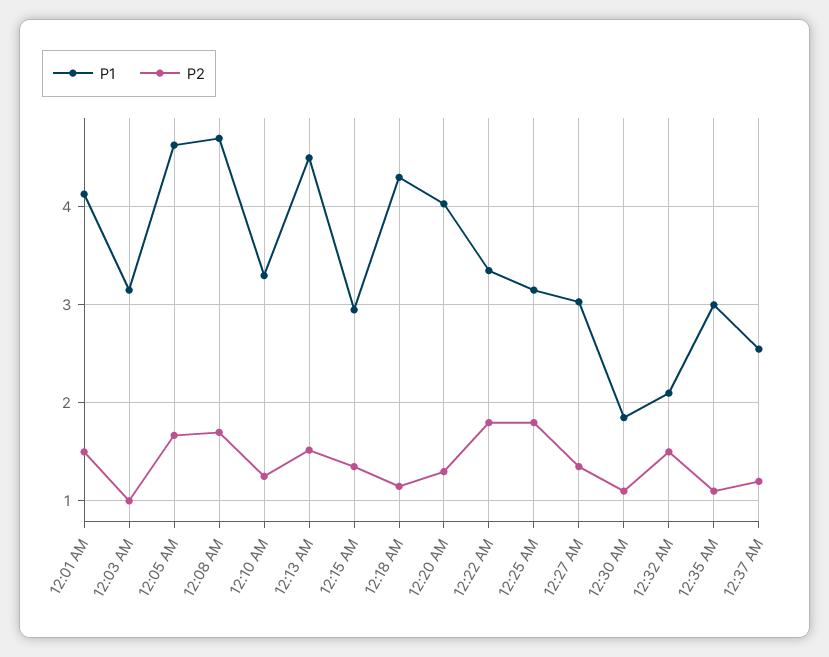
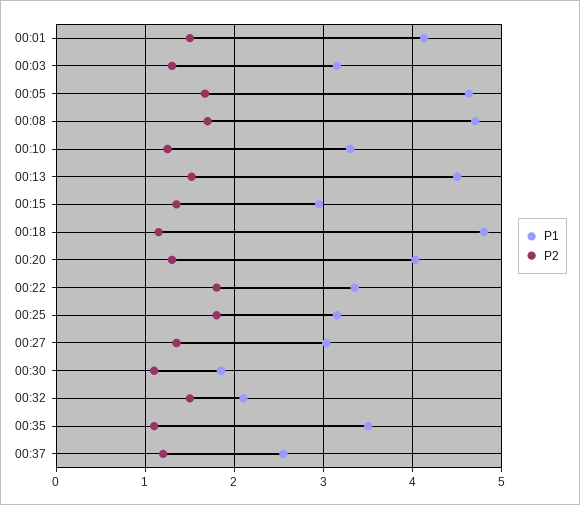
P2, 12:03 AM: 1 -> 1.3
P1, 12:18 AM: 4.3 -> 4.8
P1, 12:35 AM: 3 -> 3.5

